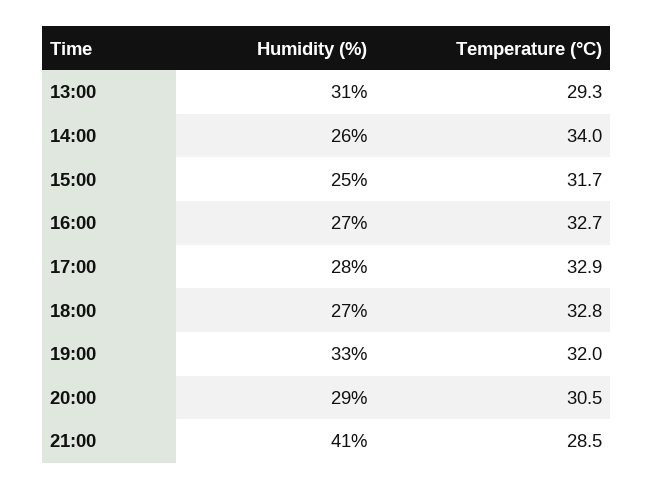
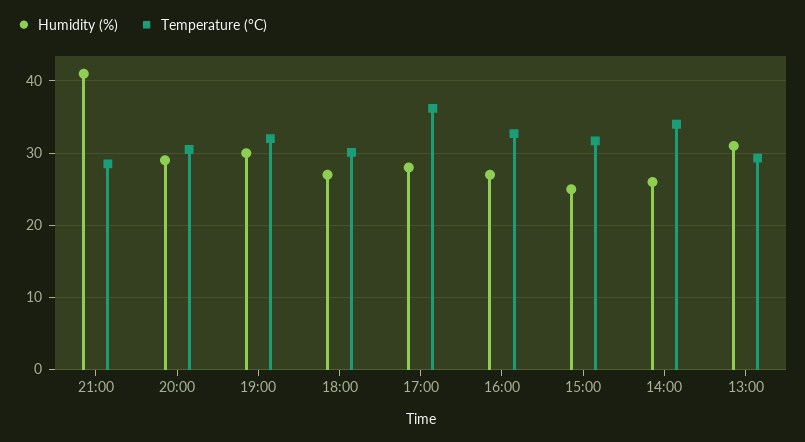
Temperature (°C), 17:00: 32.9 -> 36
Temperature (°C), 18:00: 32.8 -> 30
Humidity (%), 19:00: 33 -> 30

